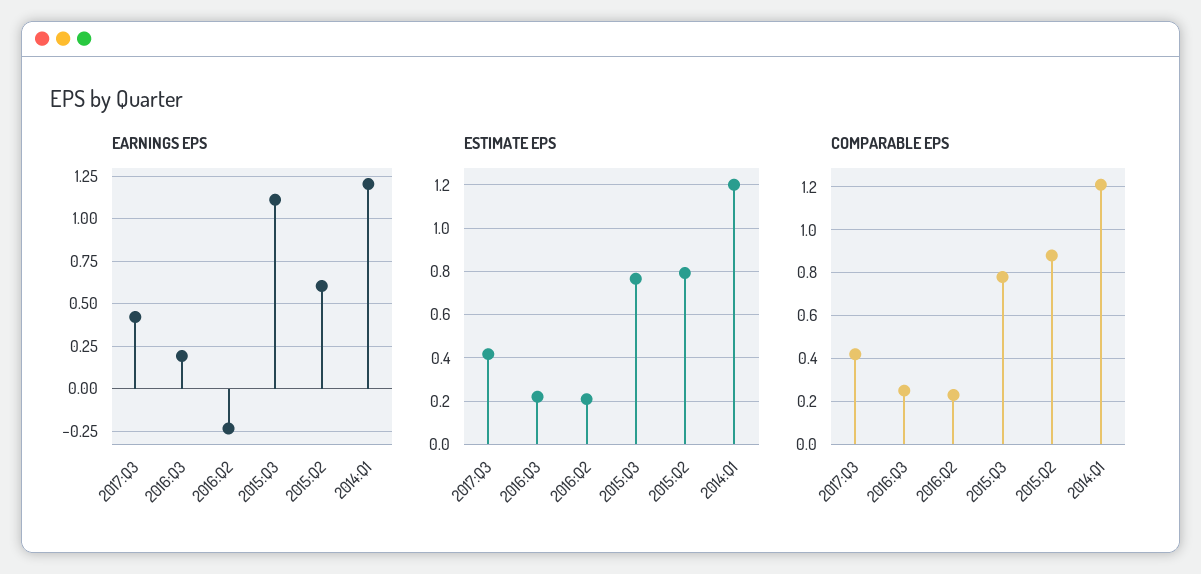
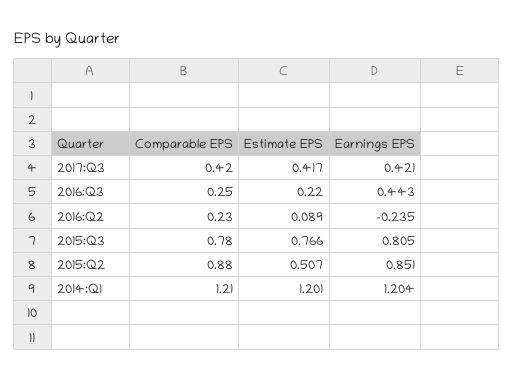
EARNINGS EPS, 2016:Q3: 0.2 -> 0.443
EARNINGS EPS, 2015:Q3: 1.1 -> 0.805
EARNINGS EPS, 2015:Q2: 0.6 -> 0.851
ESTIMATE EPS, 2016:Q2: 0.2 -> 0.089
ESTIMATE EPS, 2015:Q2: 0.8 -> 0.507

